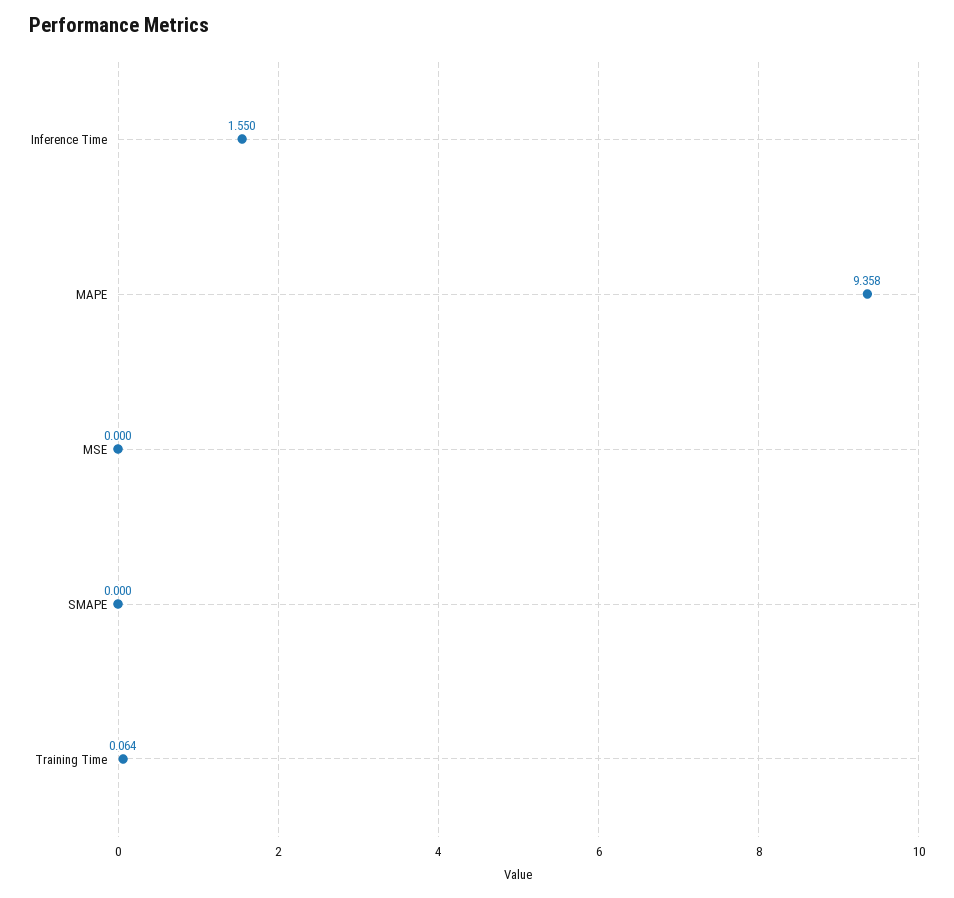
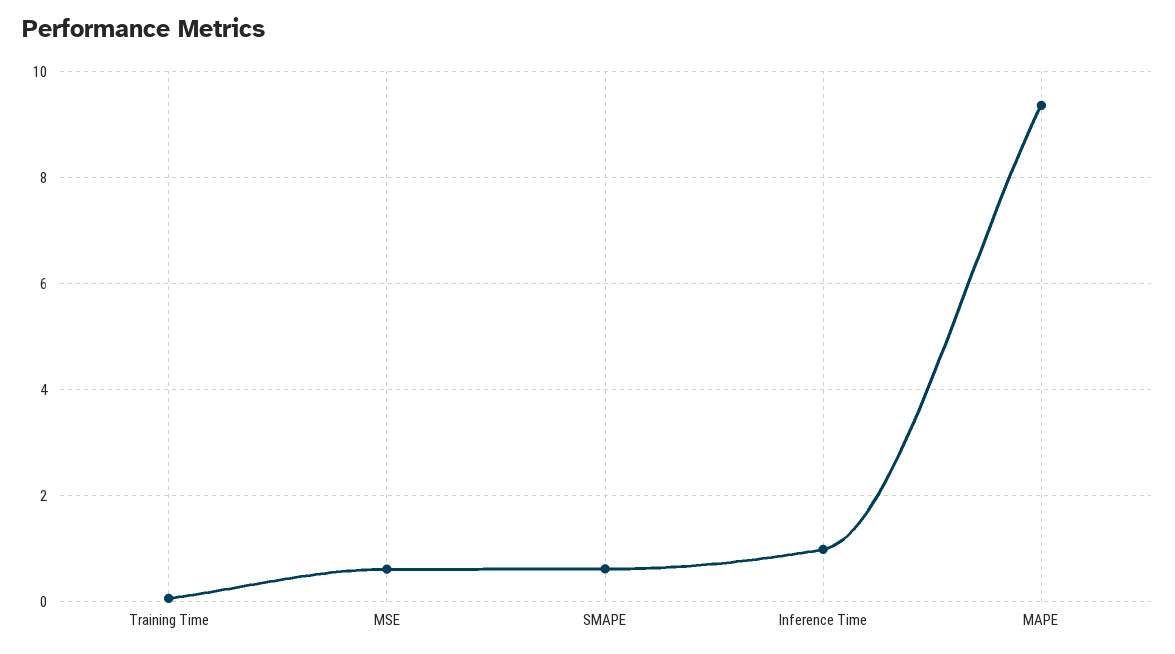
Inference Time: 1.55 -> 1
MSE: 0 -> 0.6
SMAPE: 0 -> 0.6

